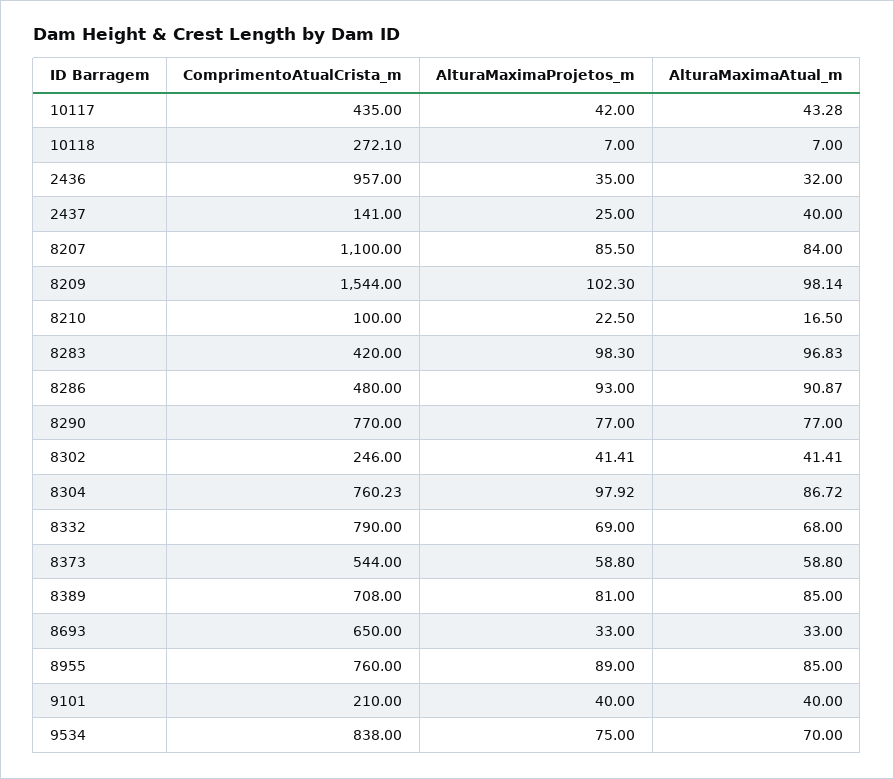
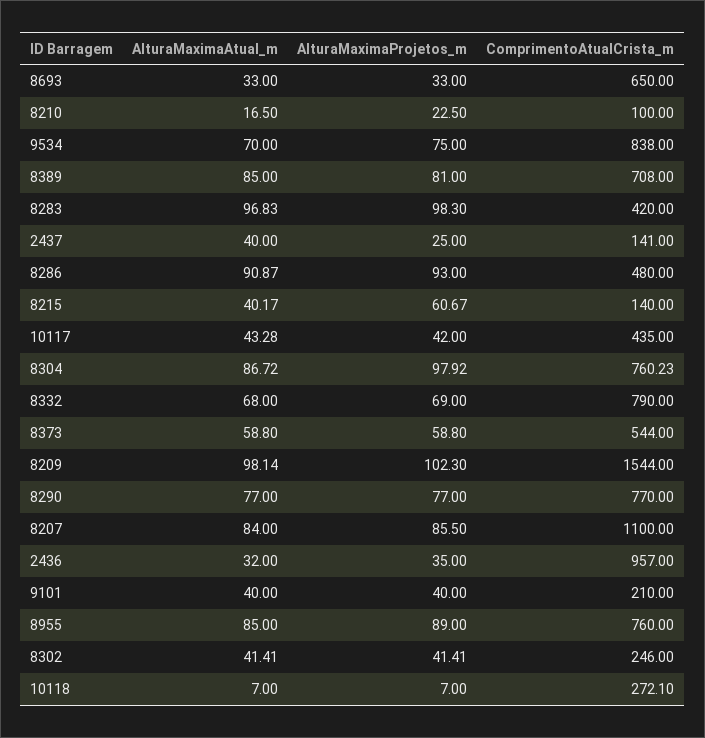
AlturaMaximaAtual_m, 8215: none -> 40.17
AlturaMaximaProjetos_m, 8215: none -> 60.67
ComprimentoAtualCrista_m, 8215: none -> 140

